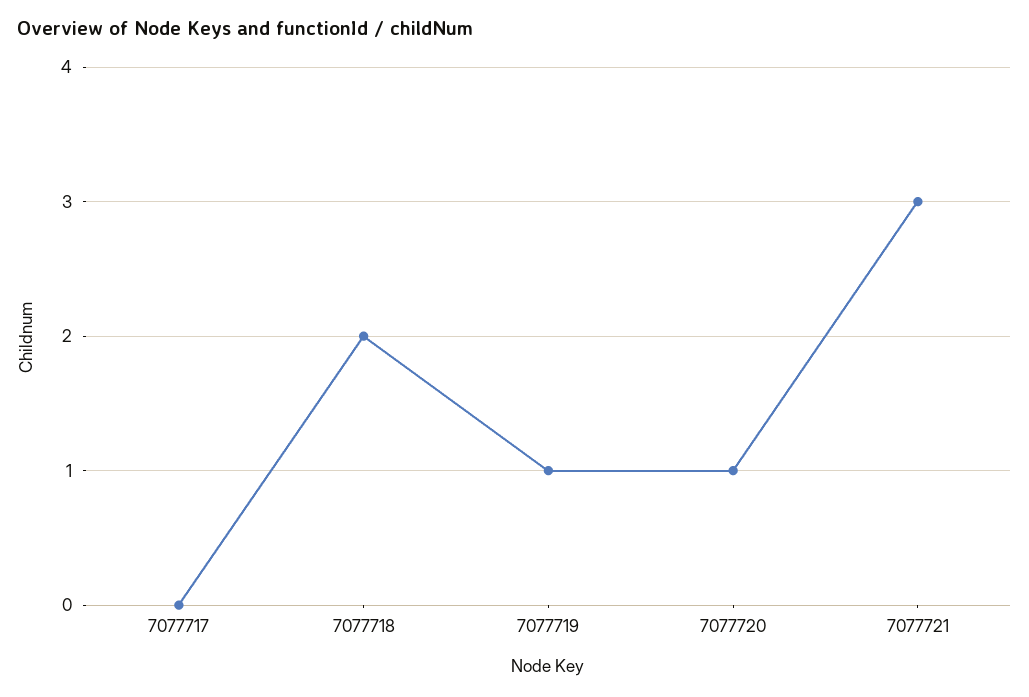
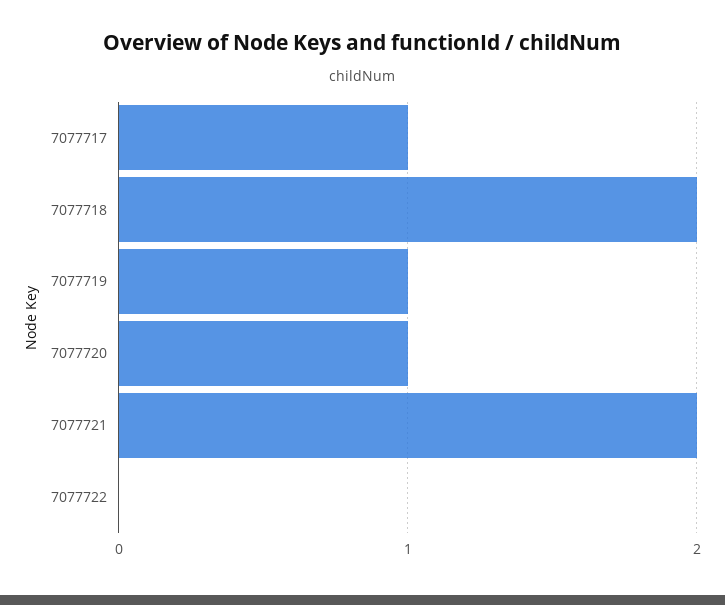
7077717: 0 -> 1
7077721: 3 -> 2
7077722: none -> 0

